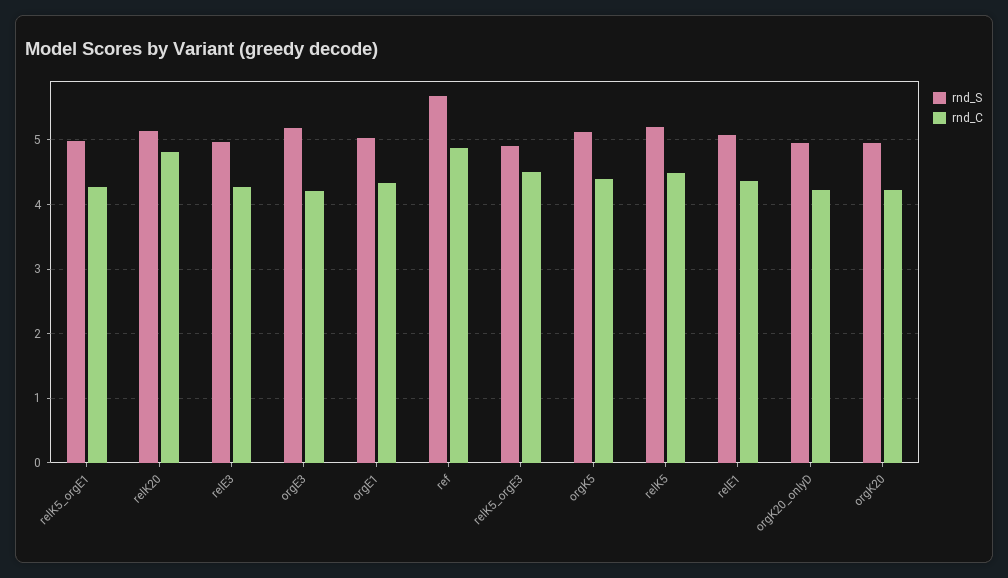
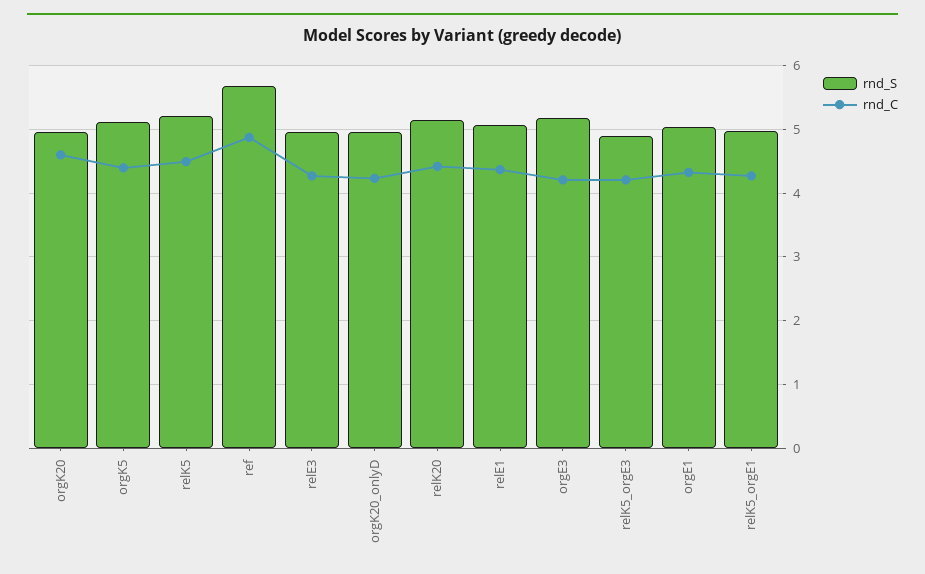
rnd_C, relK20: 4.8 -> 4.4
rnd_C, relK5_orgE3: 4.5 -> 4.2
rnd_C, orgK20: 4.2 -> 4.6

